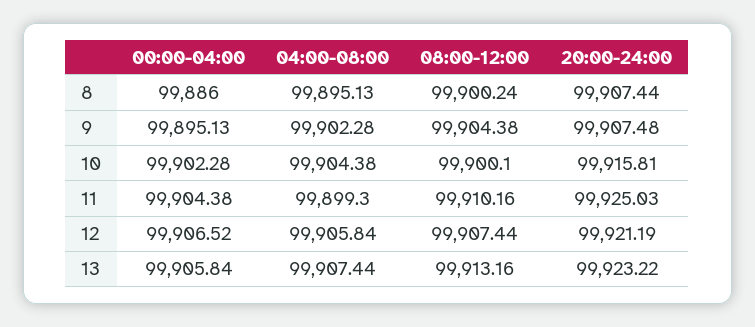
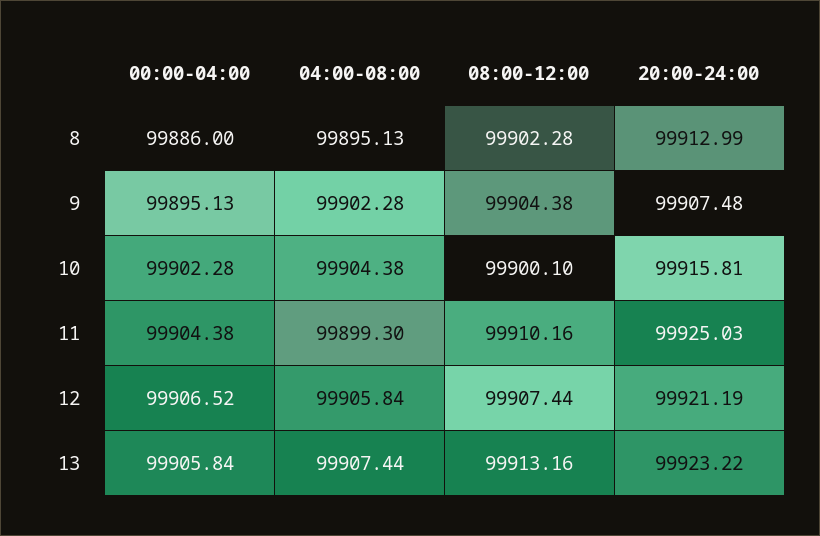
08:00-12:00, 8: 99900.24 -> 99902.28
20:00-24:00, 8: 99907.44 -> 99912.99

